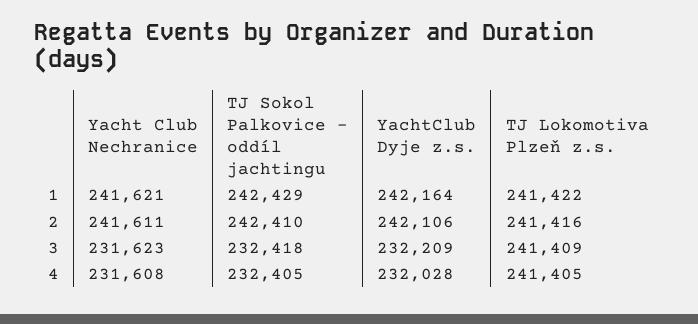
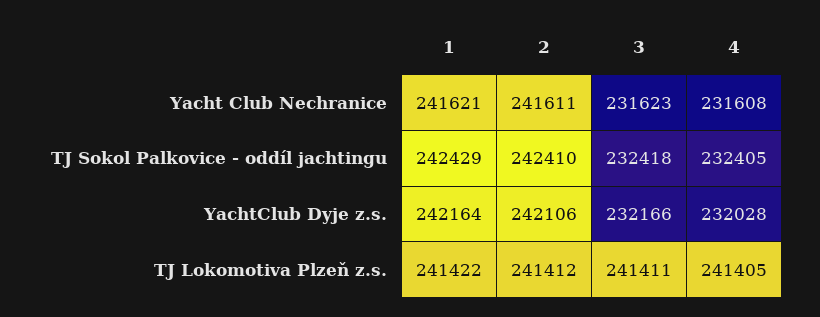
TJ Lokomotiva Plzeň z.s., 2: 241416 -> 241412
YachtClub Dyje z.s., 3: 232209 -> 232166
TJ Lokomotiva Plzeň z.s., 3: 241409 -> 241411

